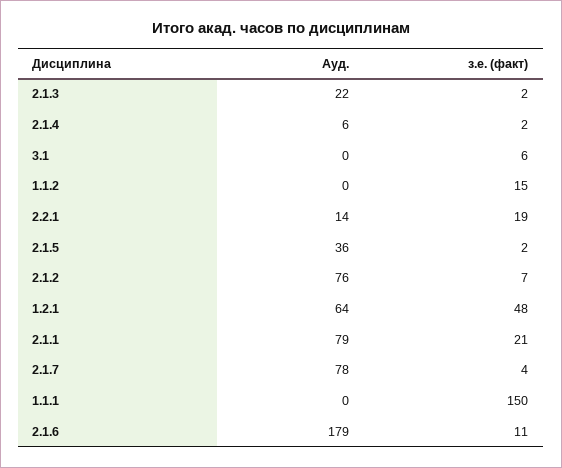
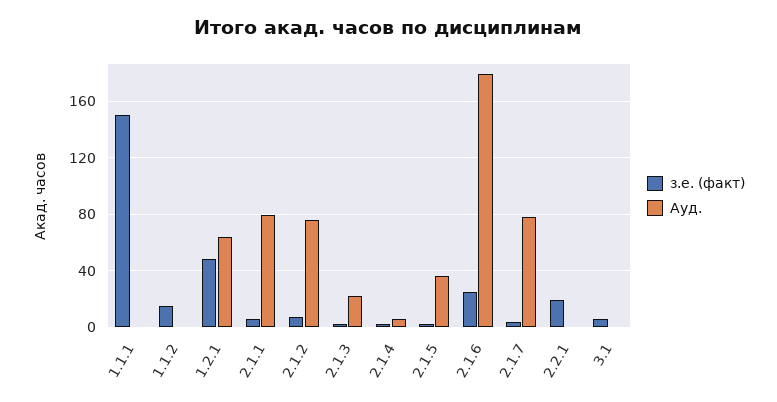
Ауд., 2.2.1: 14 -> 0
з.е. (факт), 2.1.1: 21 -> 5
з.е. (факт), 2.1.6: 11 -> 25

